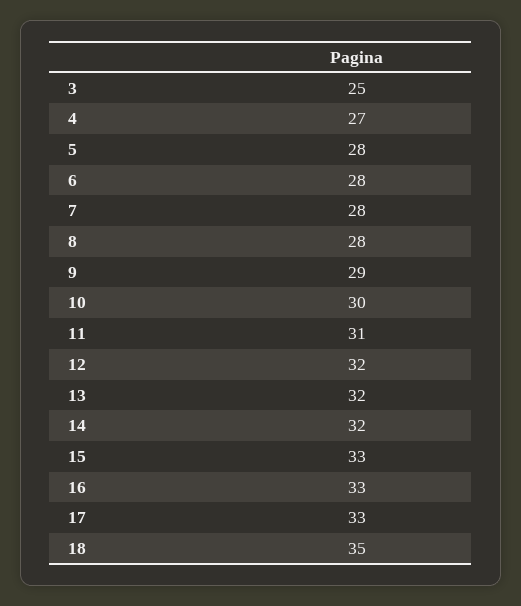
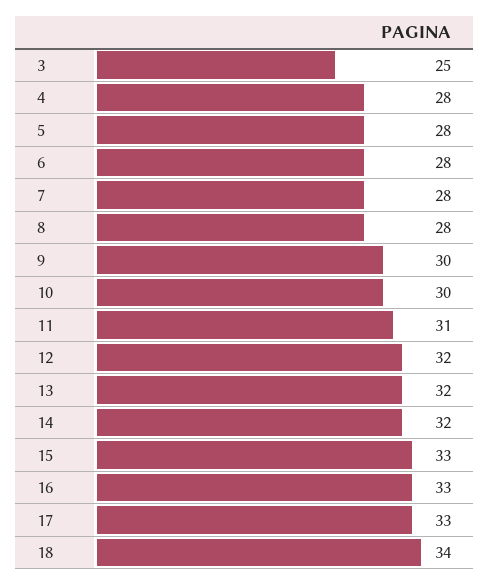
4: 27 -> 28
9: 29 -> 30
18: 35 -> 34

